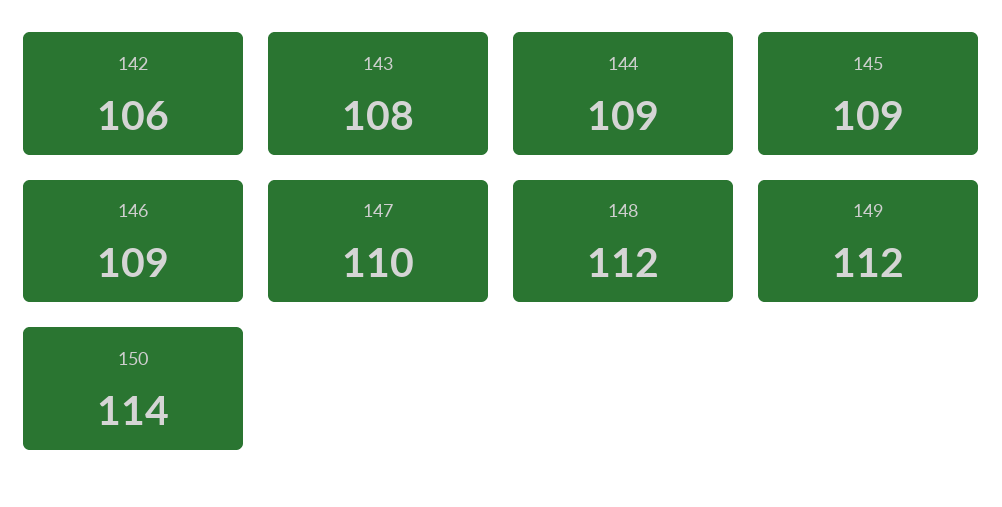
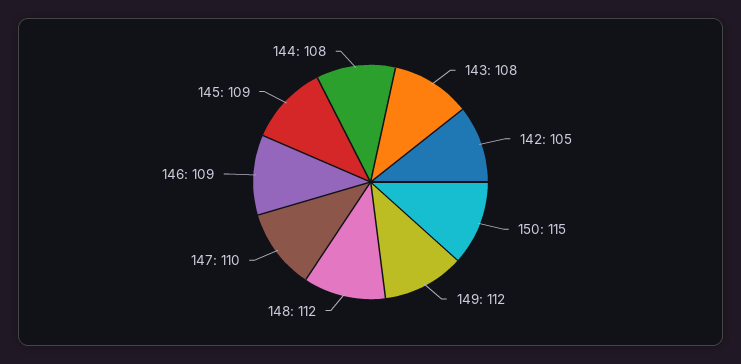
142: 106 -> 105
144: 109 -> 108
150: 114 -> 115

